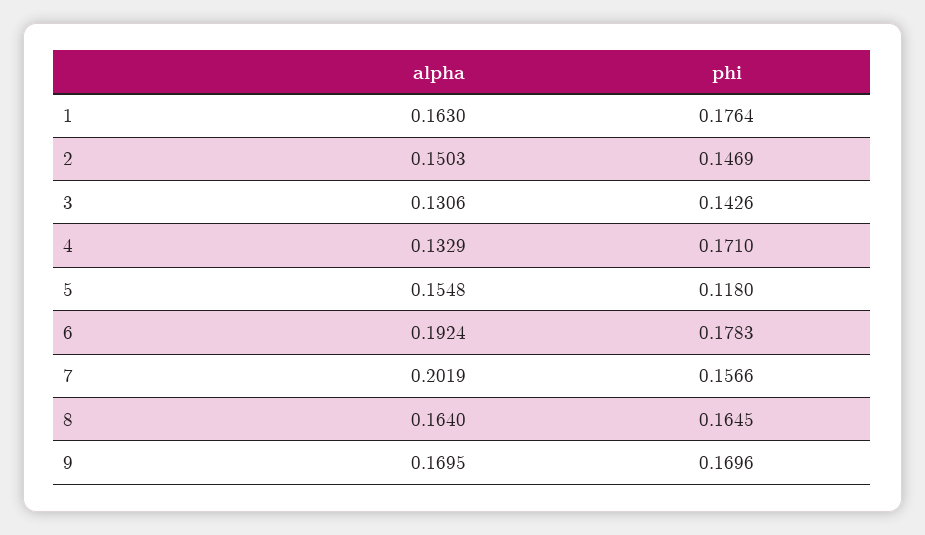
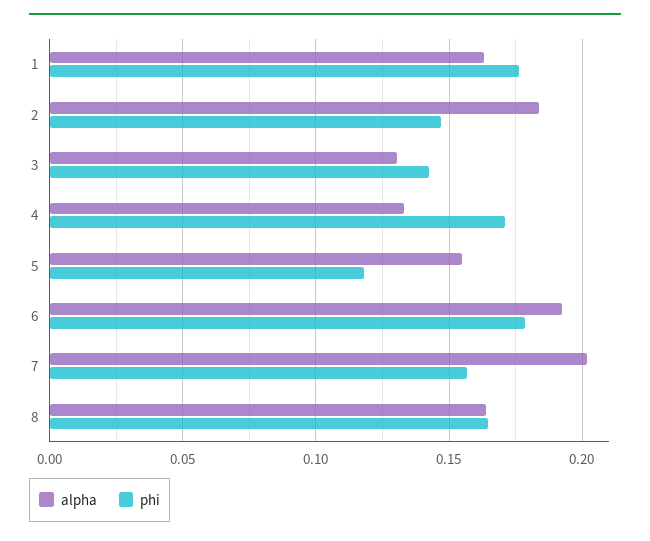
alpha, 2: 0.1503 -> 0.185
alpha, 9: 0.1695 -> none
phi, 9: 0.1696 -> none

